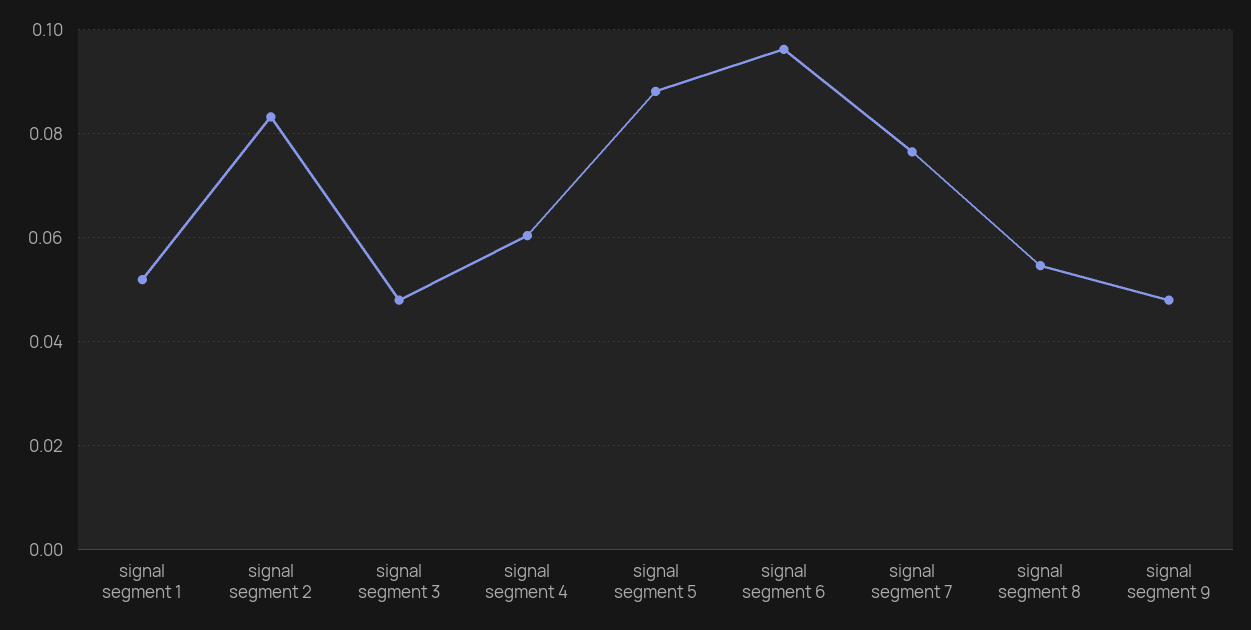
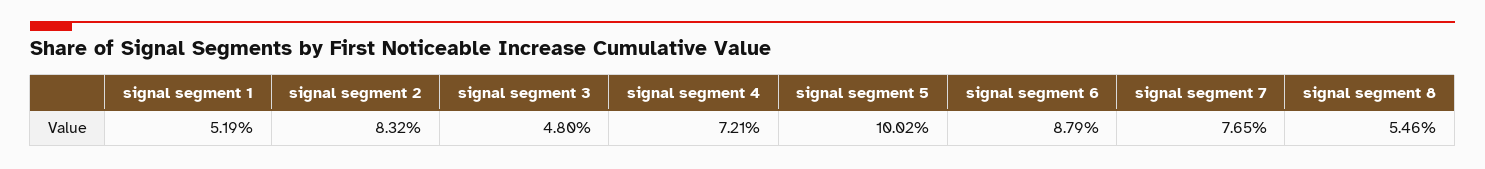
signal segment 4: 0.06 -> 0.0721
signal segment 5: 0.088 -> 0.1002
signal segment 6: 0.096 -> 0.0879
signal segment 9: 0.048 -> none

